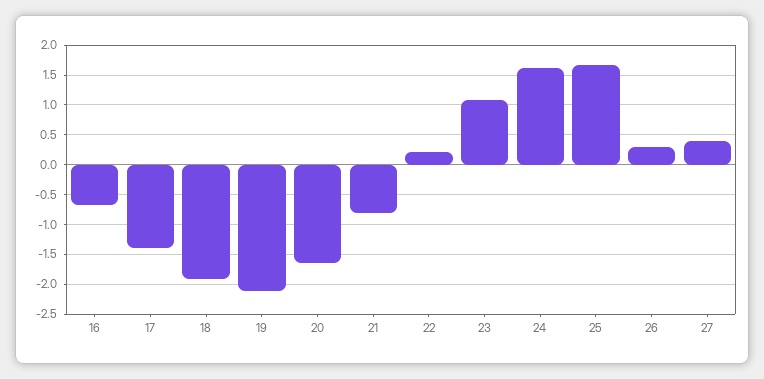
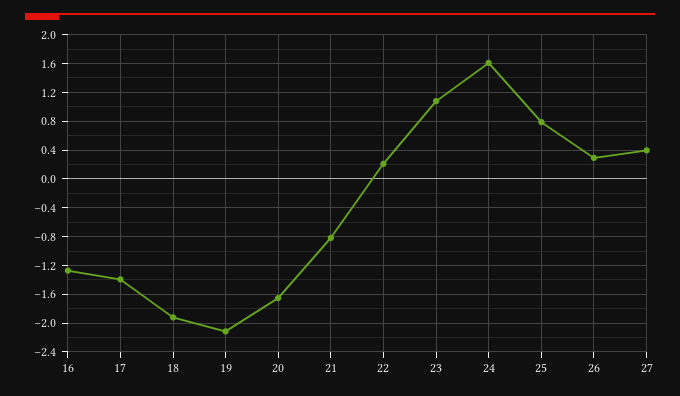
16: -0.75 -> -1.3
25: 1.75 -> 0.8

